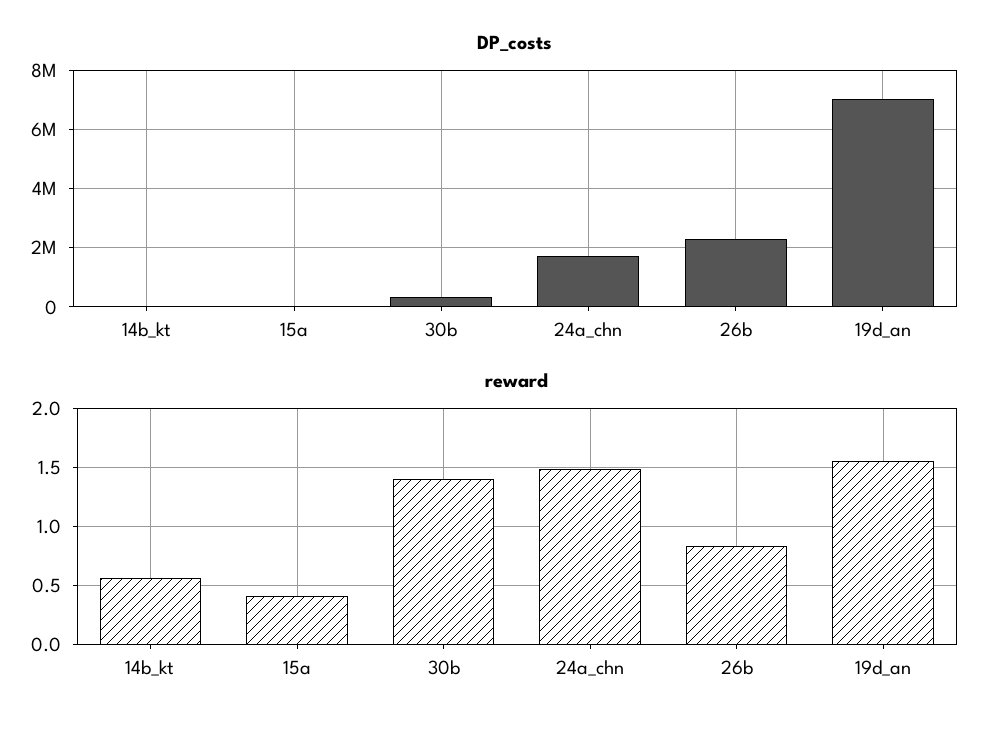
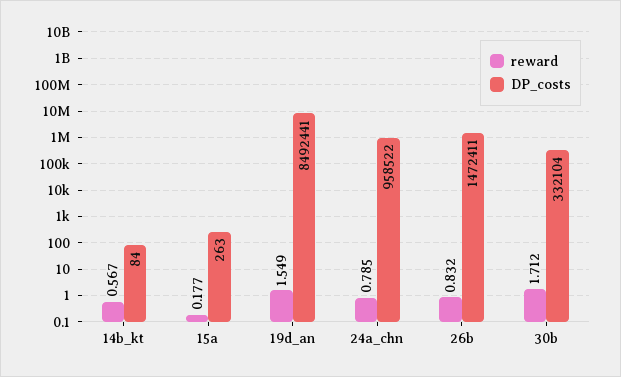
DP_costs, 24a_chn: 1750000 -> 958522
DP_costs, 26b: 2250000 -> 1472411
DP_costs, 19d_an: 7000000 -> 8492441
reward, 15a: 0.4 -> 0.177
reward, 30b: 1.4 -> 1.712
reward, 24a_chn: 1.5 -> 0.785

